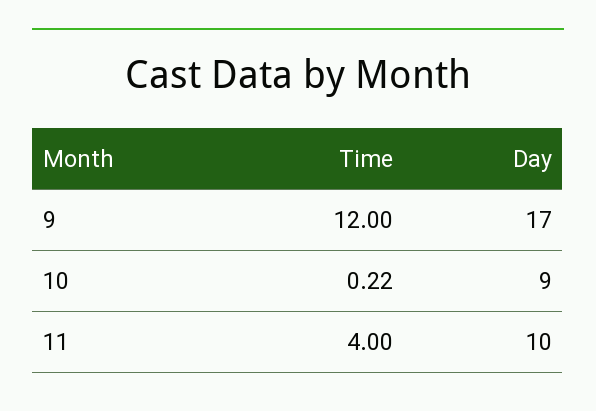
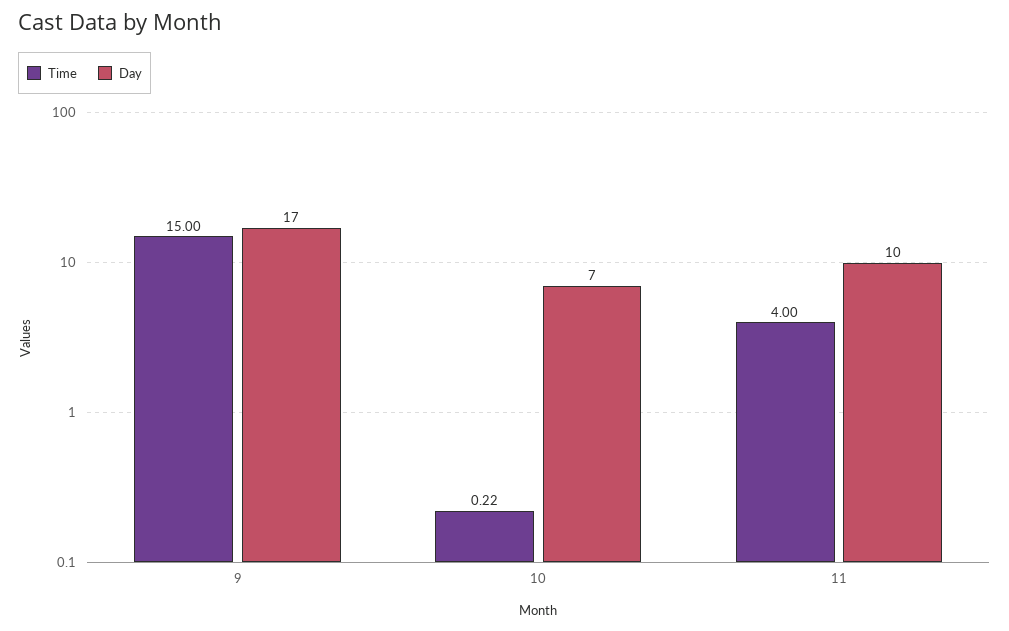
Time, 9: 12 -> 15
Day, 10: 9 -> 7

